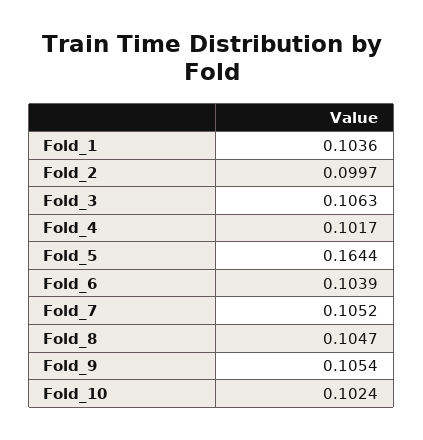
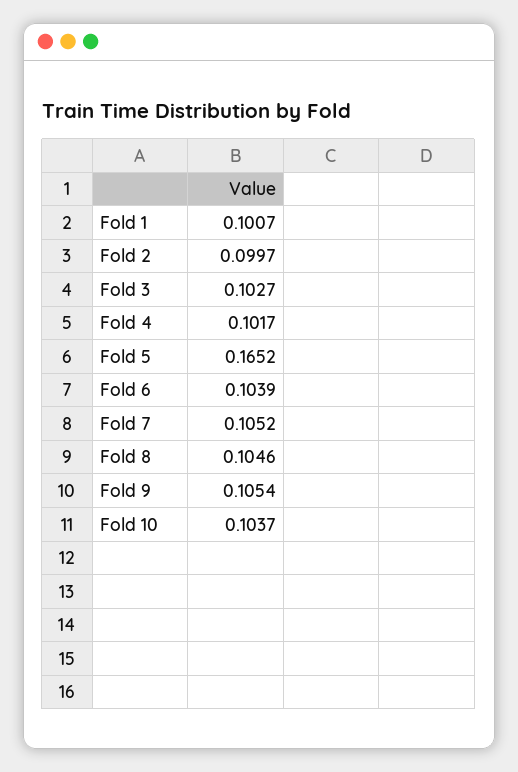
Fold_1: 0.1036 -> 0.1007
Fold_3: 0.1063 -> 0.1027
Fold_5: 0.1644 -> 0.1652
Fold_8: 0.1047 -> 0.1046
Fold_10: 0.1024 -> 0.1037

